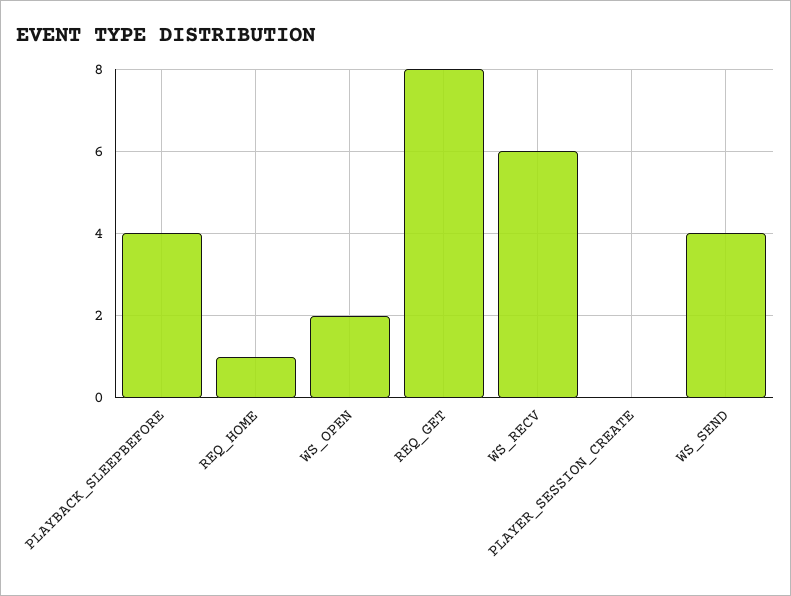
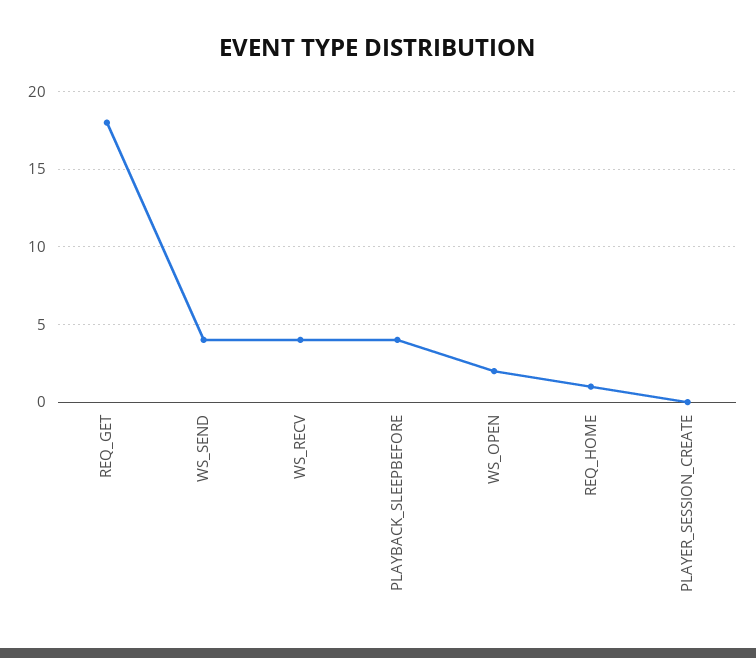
REQ_GET: 8 -> 18
WS_RECV: 6 -> 4

